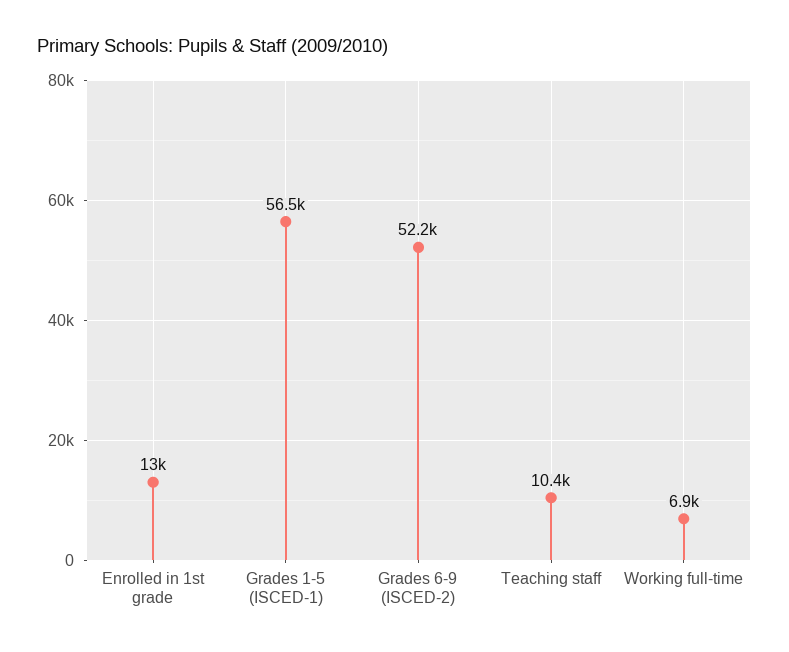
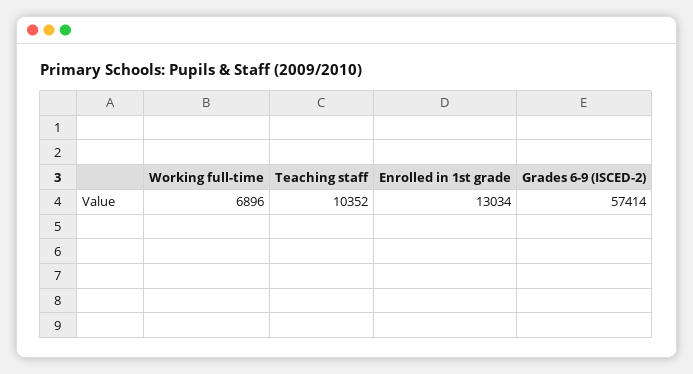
Grades 1-5 (ISCED-1): 56500 -> none
Grades 6-9 (ISCED-2): 52200 -> 57414

